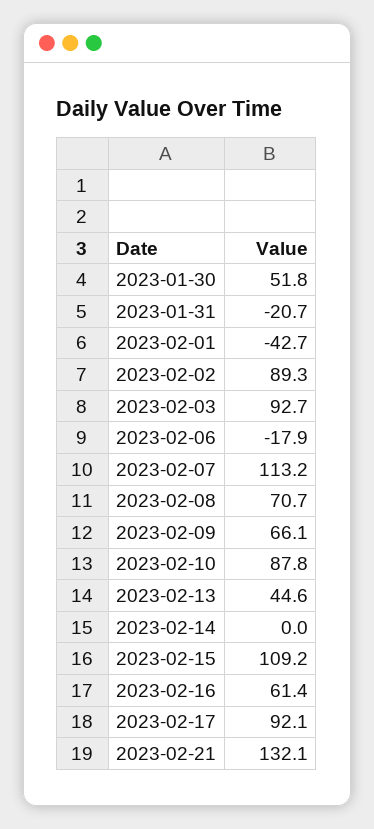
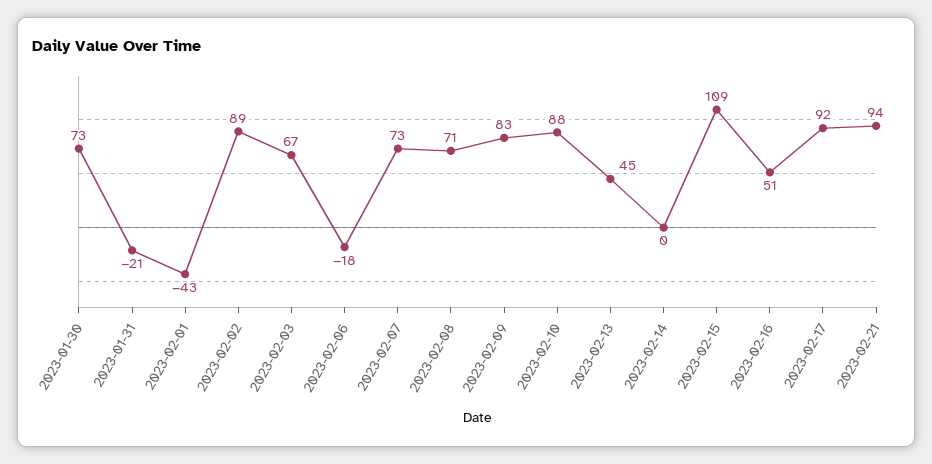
2023-01-30: 51.8 -> 73
2023-02-03: 92.7 -> 67
2023-02-07: 113.2 -> 73
2023-02-09: 66.1 -> 83
2023-02-16: 61.4 -> 51
2023-02-21: 132.1 -> 94

